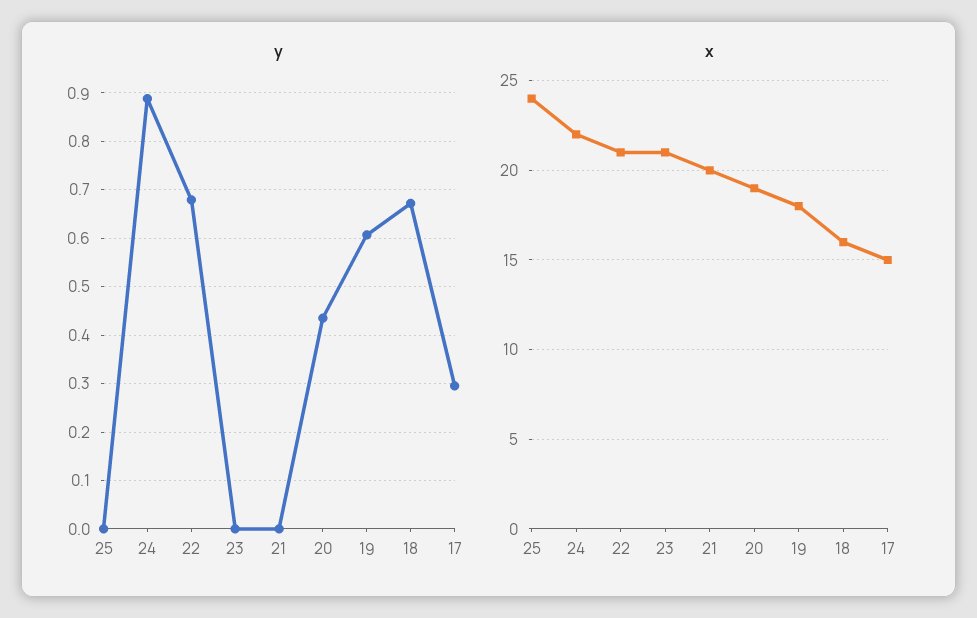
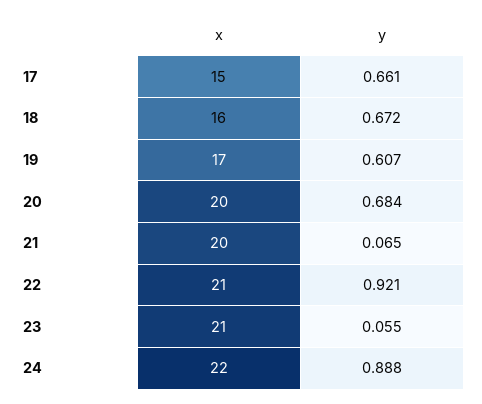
y, 25: 0 -> none
y, 22: 0.68 -> 0.921
y, 23: 0 -> 0.055
y, 21: 0 -> 0.065
y, 20: 0.44 -> 0.684
y, 17: 0.3 -> 0.661
x, 25: 24 -> none
x, 20: 19 -> 20
x, 19: 18 -> 17

